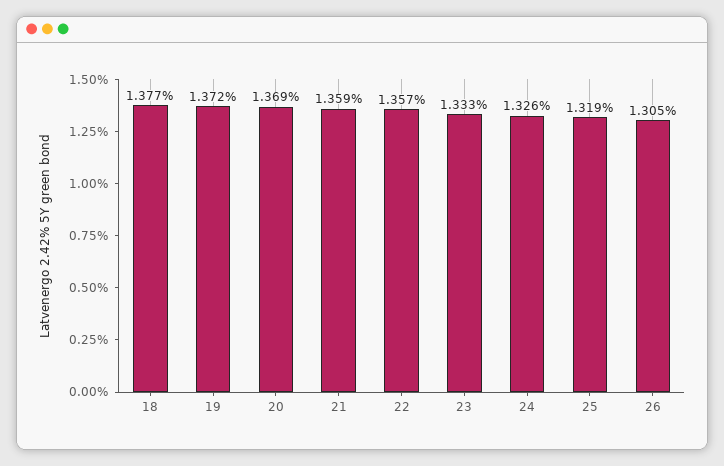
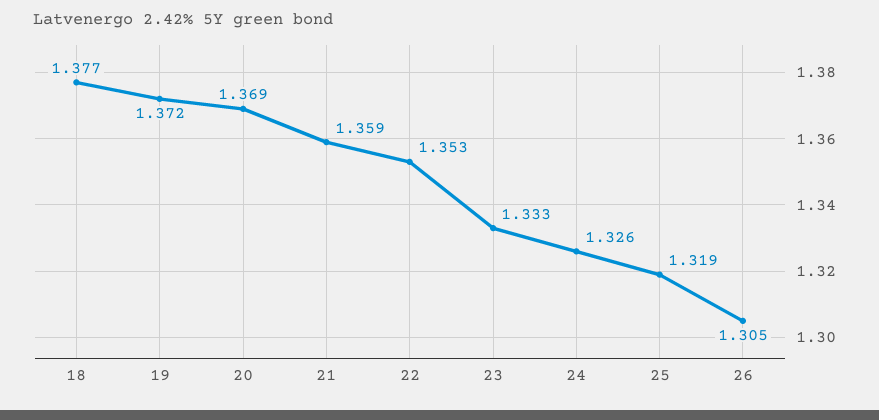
22: 1.357 -> 1.353

